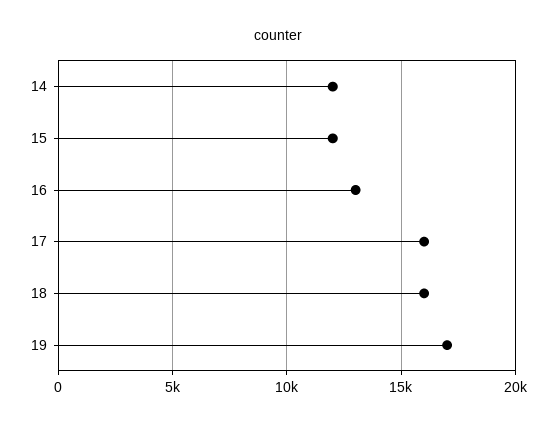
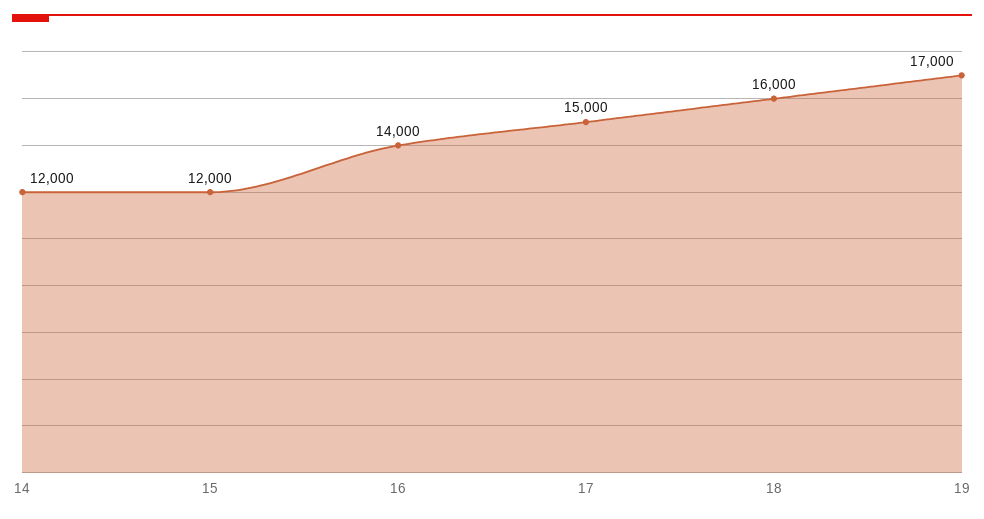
16: 13000 -> 14000
17: 16000 -> 15000

